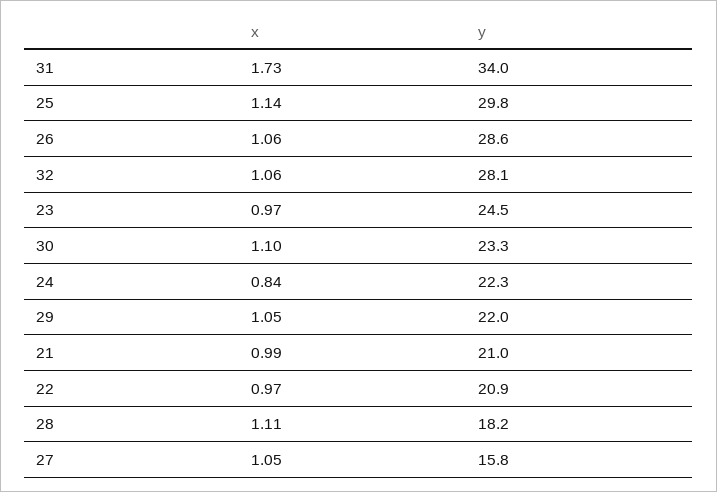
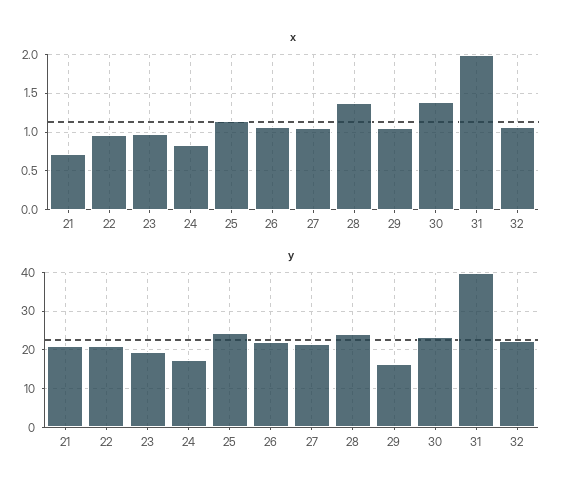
x, 31: 1.73 -> 2
y, 31: 34 -> 40
y, 25: 29.8 -> 24
y, 26: 28.6 -> 22
y, 32: 28.1 -> 22
y, 23: 24.5 -> 20
x, 30: 1.1 -> 1.4
y, 24: 22.3 -> 18
y, 29: 22 -> 16
x, 21: 0.99 -> 0.7
x, 28: 1.11 -> 1.4
y, 28: 18.2 -> 24
y, 27: 15.8 -> 22

